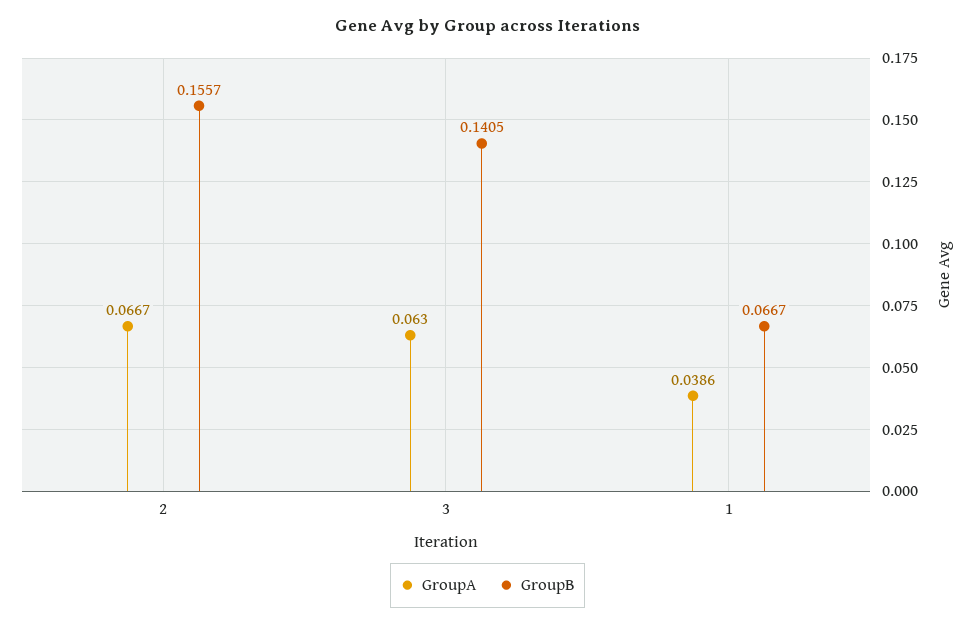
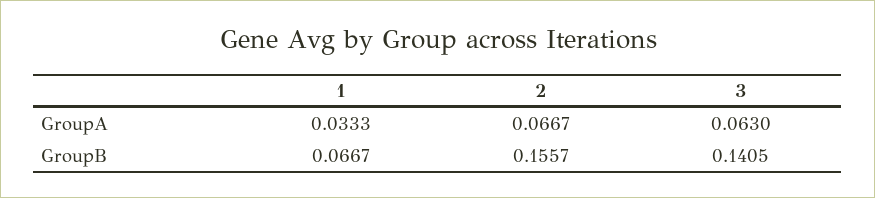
GroupA, 1: 0.0386 -> 0.0333

